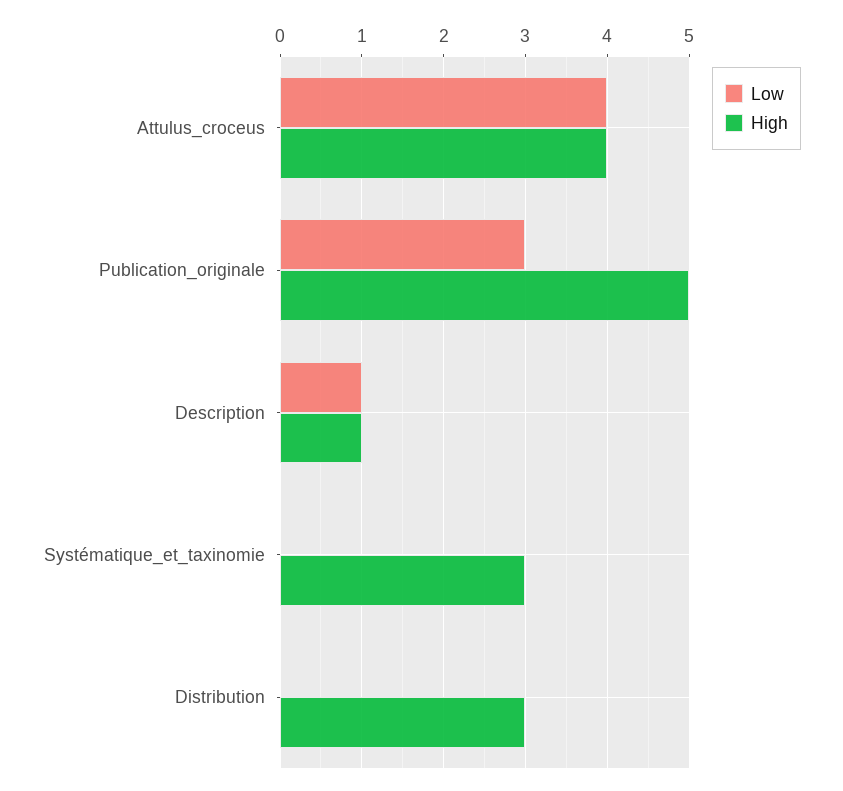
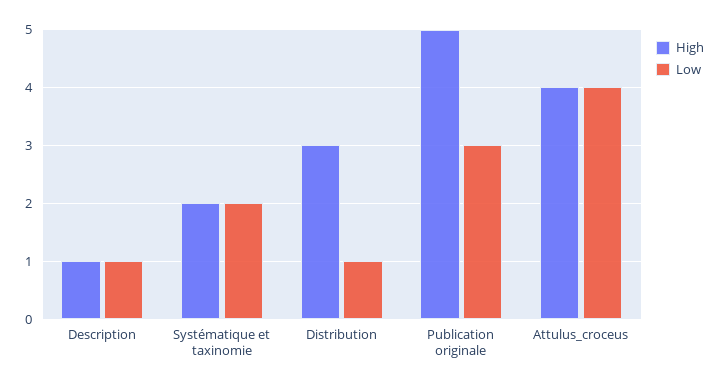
Low, Systématique_et_taxinomie: 0 -> 2
High, Systématique_et_taxinomie: 3 -> 2
Low, Distribution: 0 -> 1

